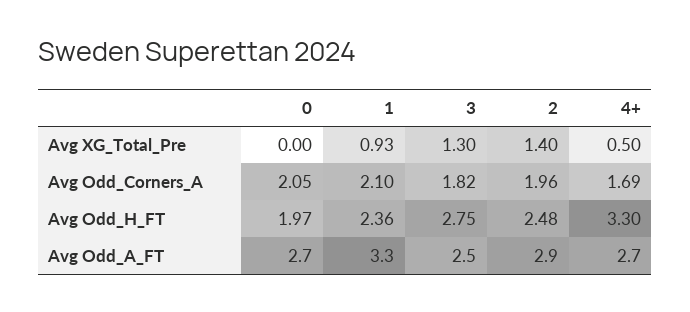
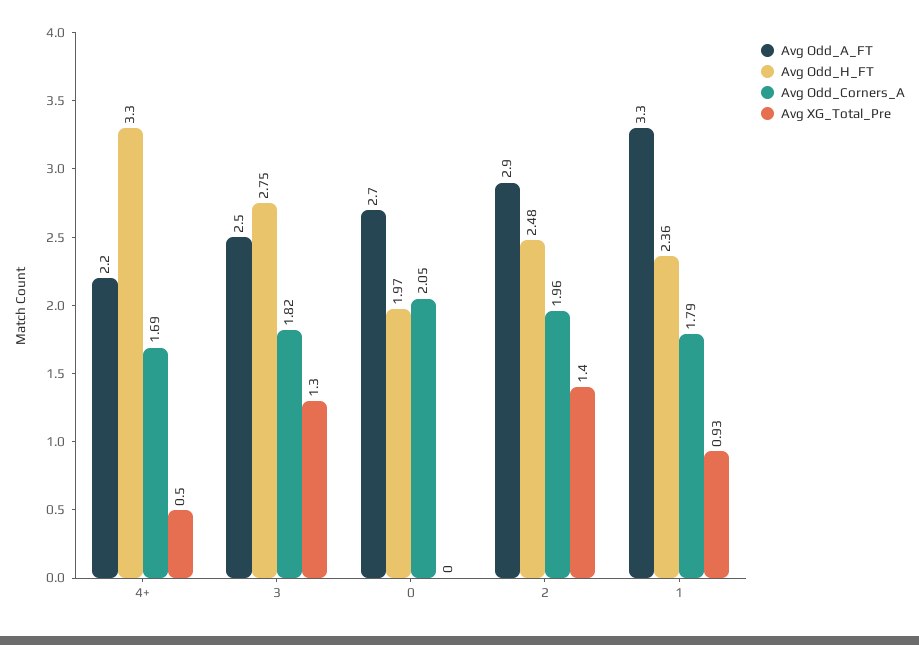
Avg Odd_Corners_A, 1: 2.1 -> 1.79
Avg Odd_A_FT, 4+: 2.7 -> 2.2

